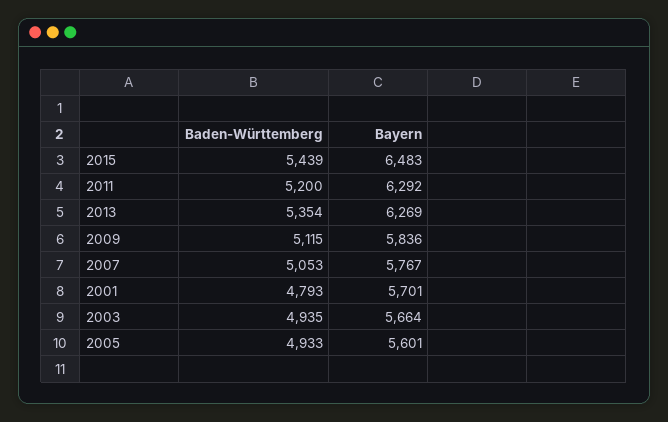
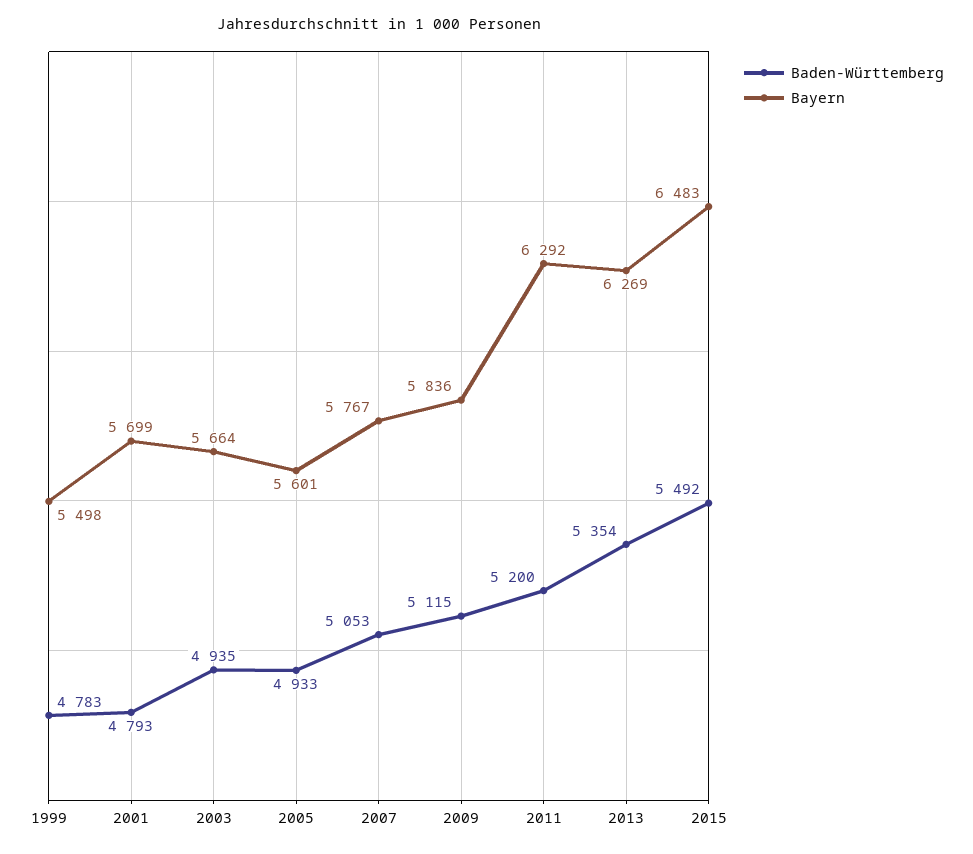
Baden-Württemberg, 2015: 5439 -> 5492
Bayern, 2001: 5701 -> 5699
Baden-Württemberg, 1999: none -> 4783
Bayern, 1999: none -> 5498

